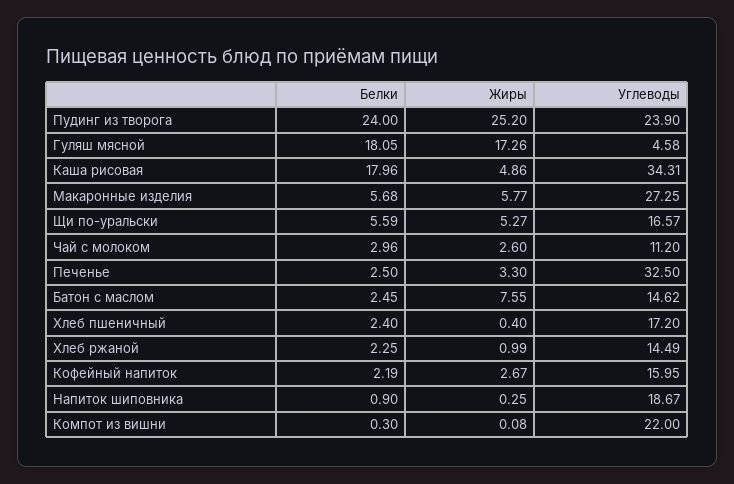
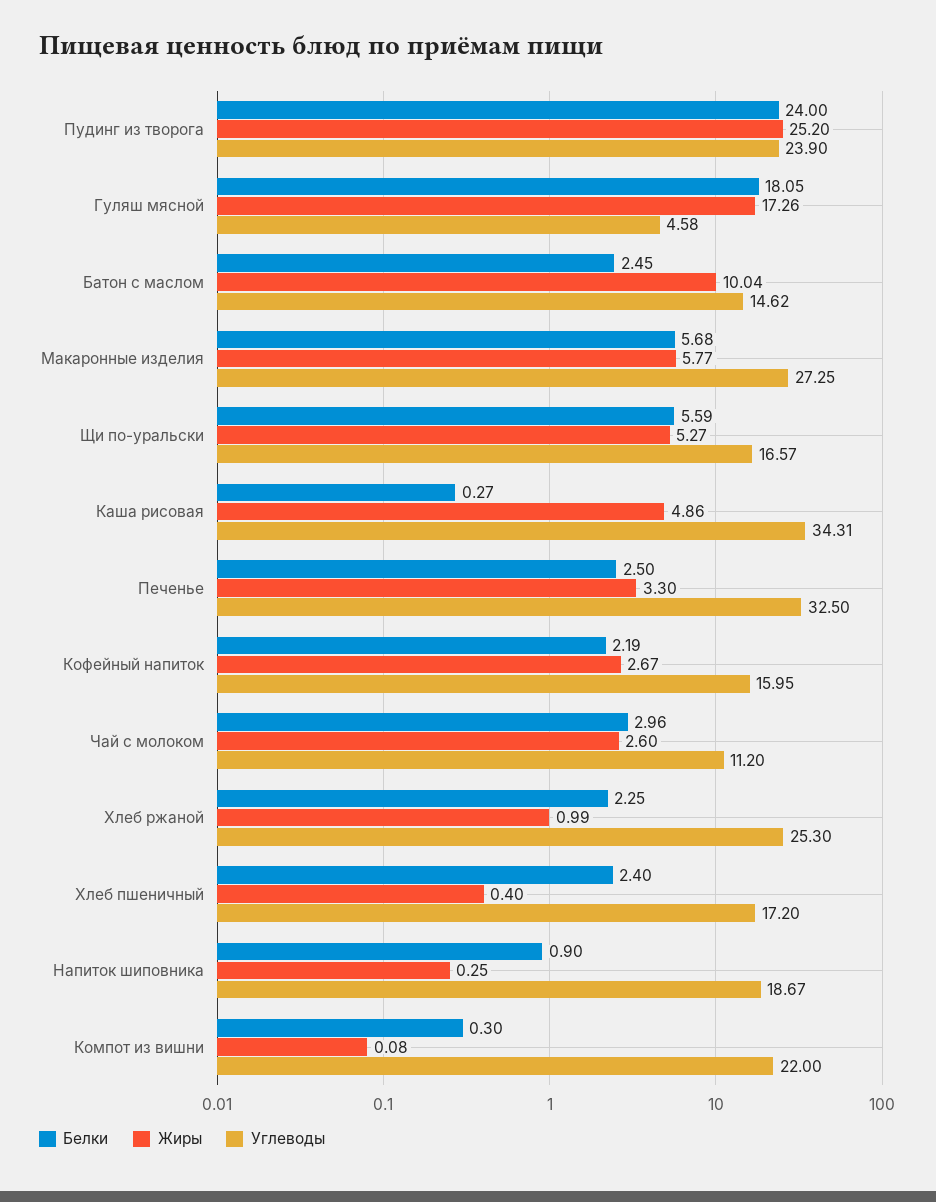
Белки, Каша рисовая: 17.96 -> 0.27
Жиры, Батон с маслом: 7.55 -> 10.04
Углеводы, Хлеб ржаной: 14.49 -> 25.3

